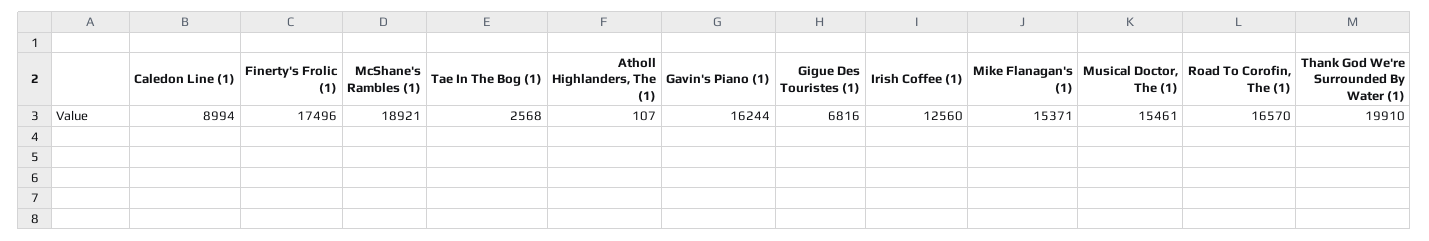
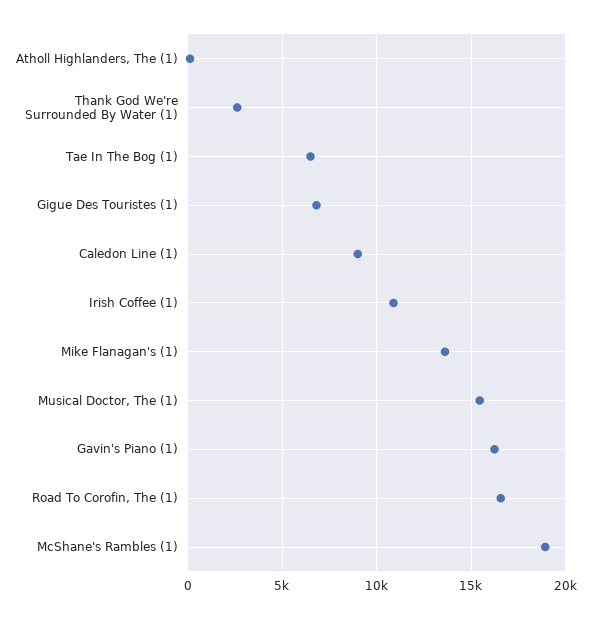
Finerty's Frolic (1): 17496 -> none
Tae In The Bog (1): 2568 -> 6500
Irish Coffee (1): 12560 -> 11000
Mike Flanagan's (1): 15371 -> 13500
Thank God We're Surrounded By Water (1): 19910 -> 2500

